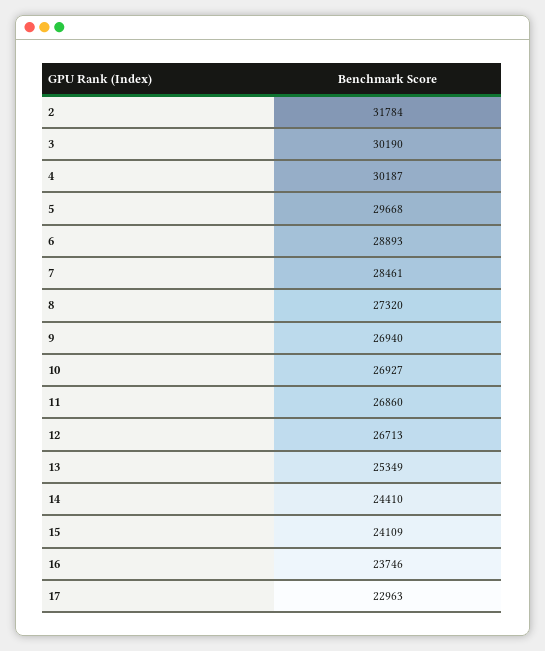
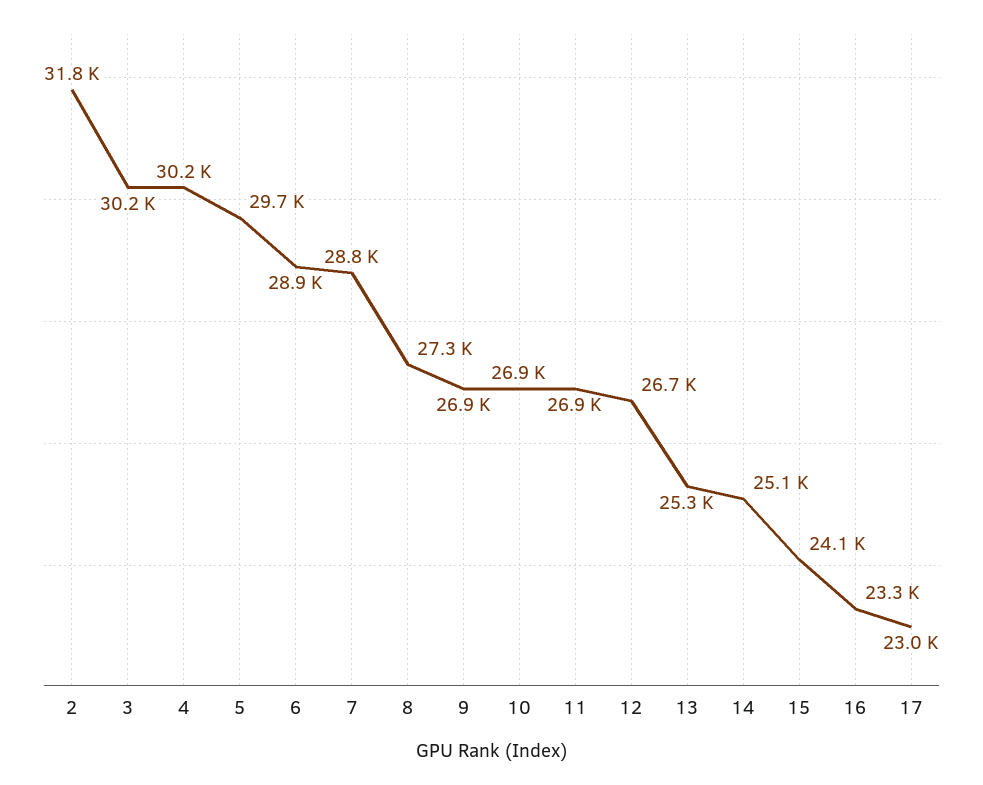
7: 28461 -> 28800
14: 24410 -> 25100
16: 23746 -> 23300

